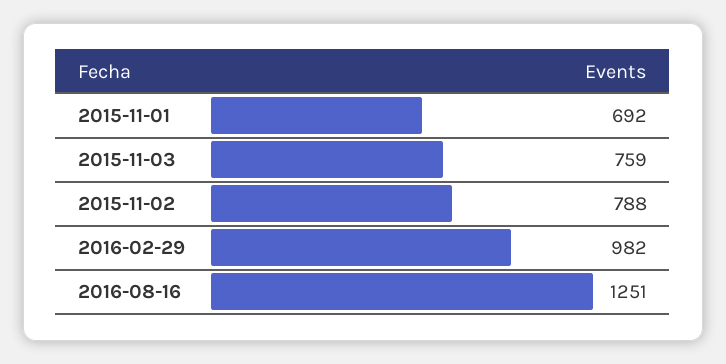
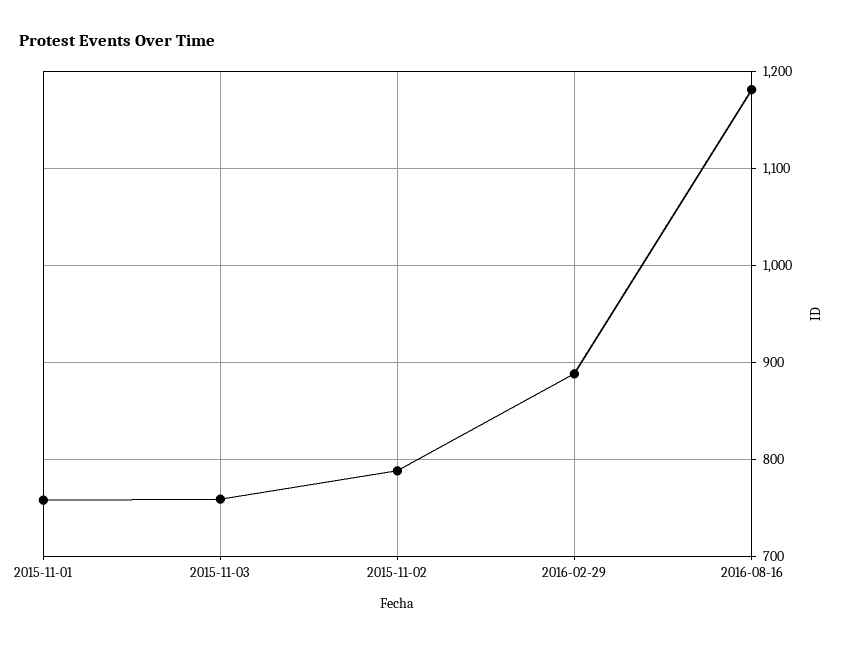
2015-11-01: 692 -> 760
2016-02-29: 982 -> 890
2016-08-16: 1251 -> 1180

